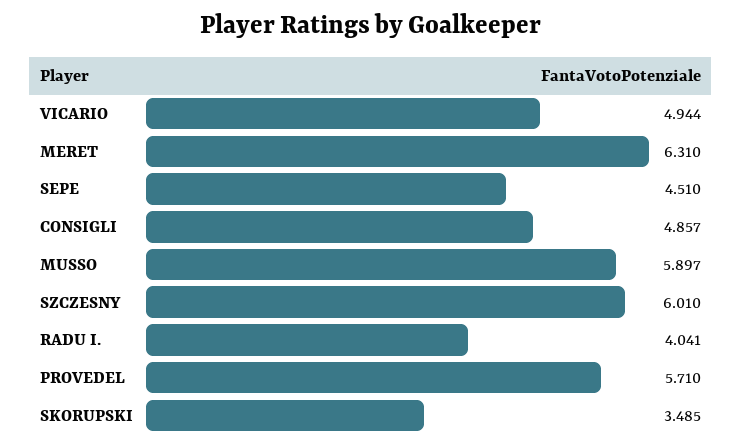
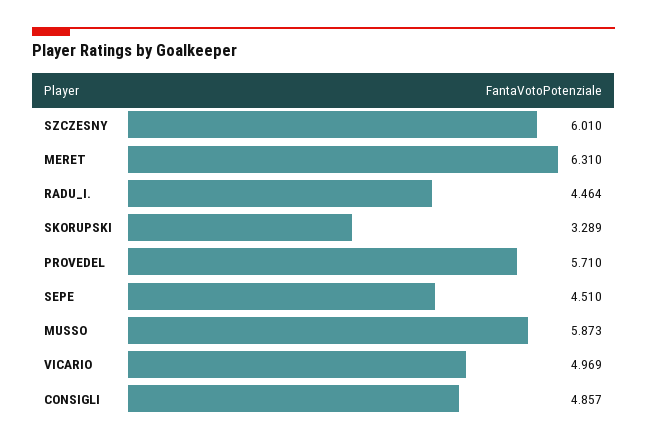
VICARIO: 4.944 -> 4.969
MUSSO: 5.897 -> 5.873
RADU I.: 4.041 -> 4.464
SKORUPSKI: 3.485 -> 3.289

